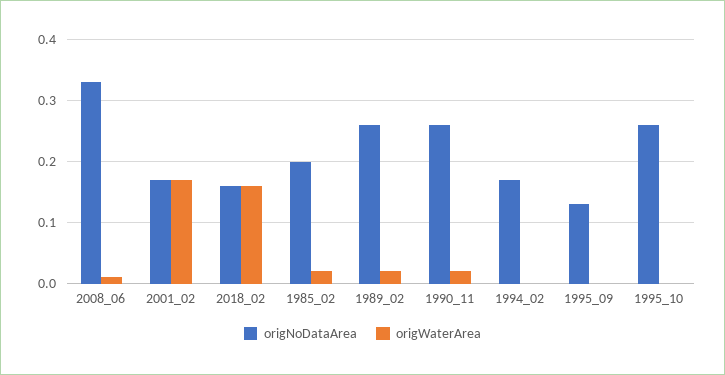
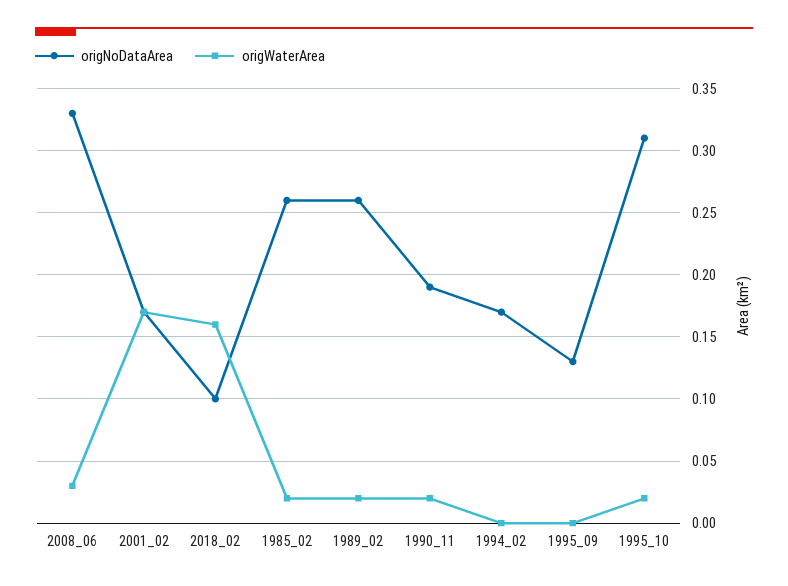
origWaterArea, 2008_06: 0.01 -> 0.03
origNoDataArea, 2018_02: 0.16 -> 0.1
origNoDataArea, 1985_02: 0.2 -> 0.26
origNoDataArea, 1990_11: 0.26 -> 0.19
origNoDataArea, 1995_10: 0.26 -> 0.31
origWaterArea, 1995_10: 0 -> 0.02

